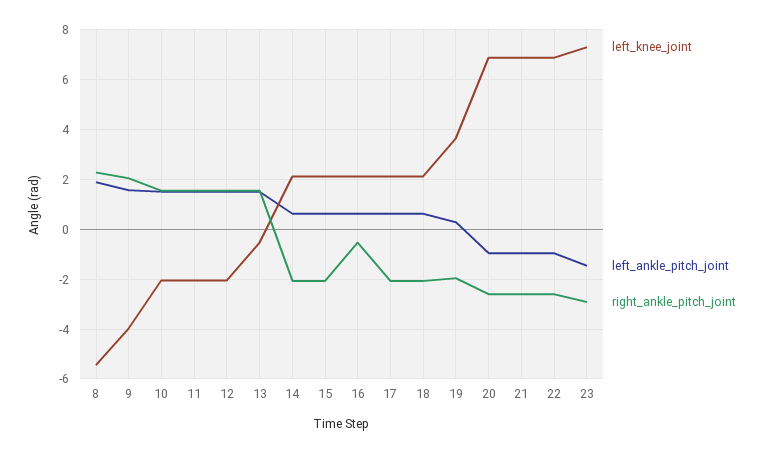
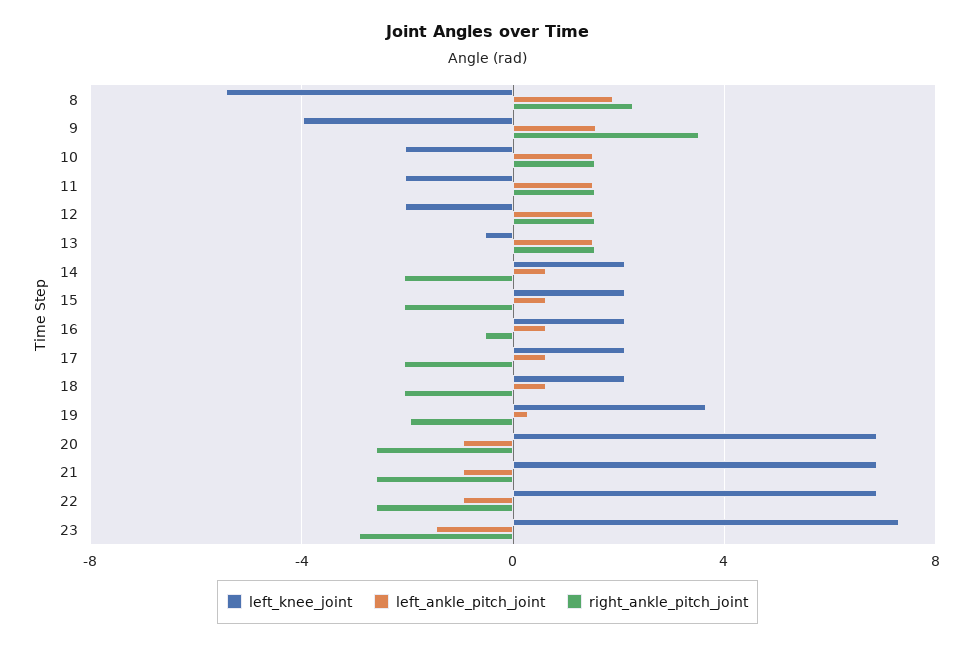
right_ankle_pitch_joint, 9: 2 -> 3.5

